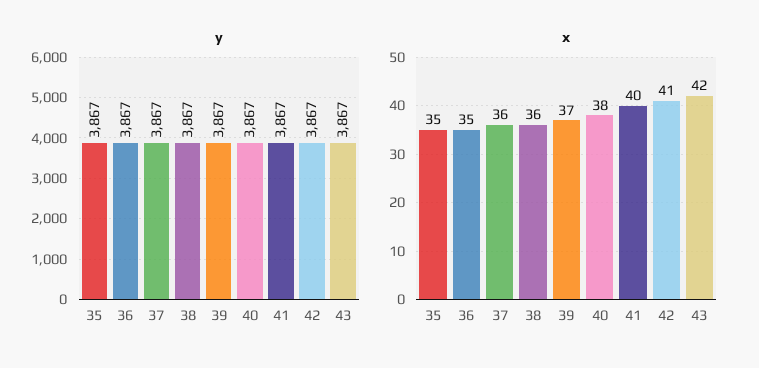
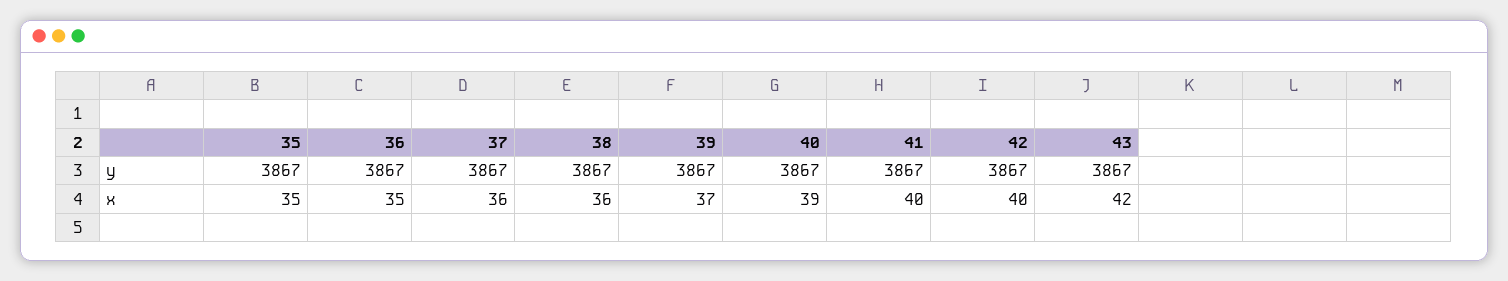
x, 40: 38 -> 39
x, 42: 41 -> 40

